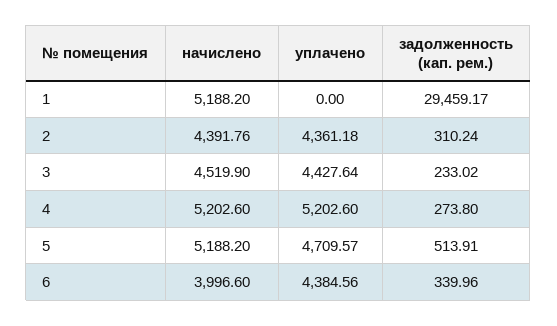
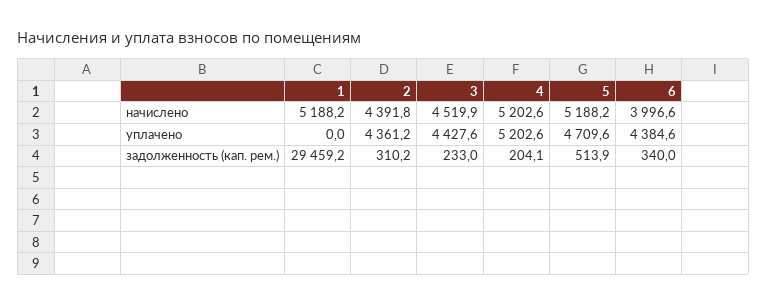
задолженность (кап. рем.), 4: 273.8 -> 204.1

